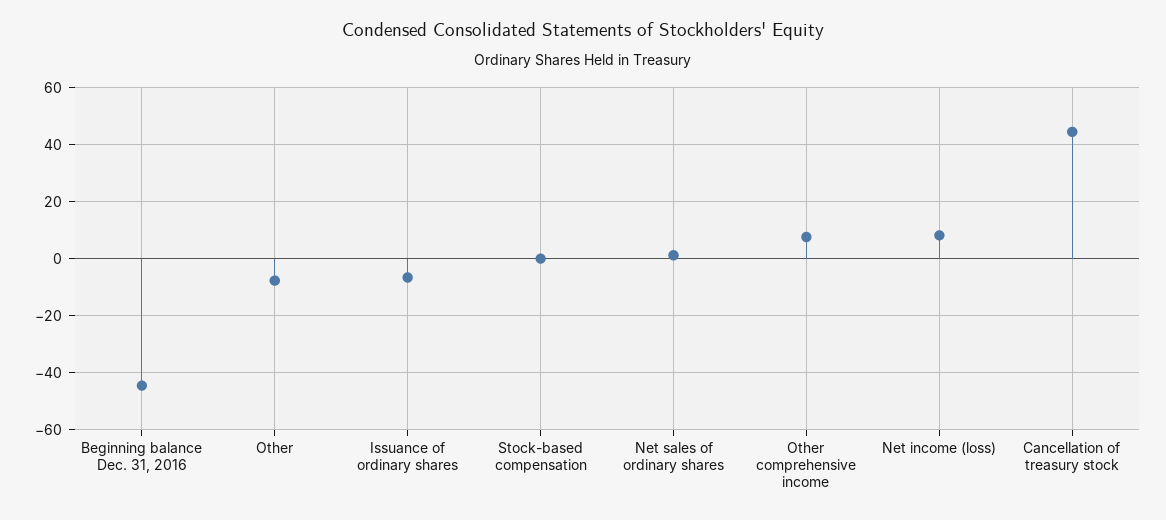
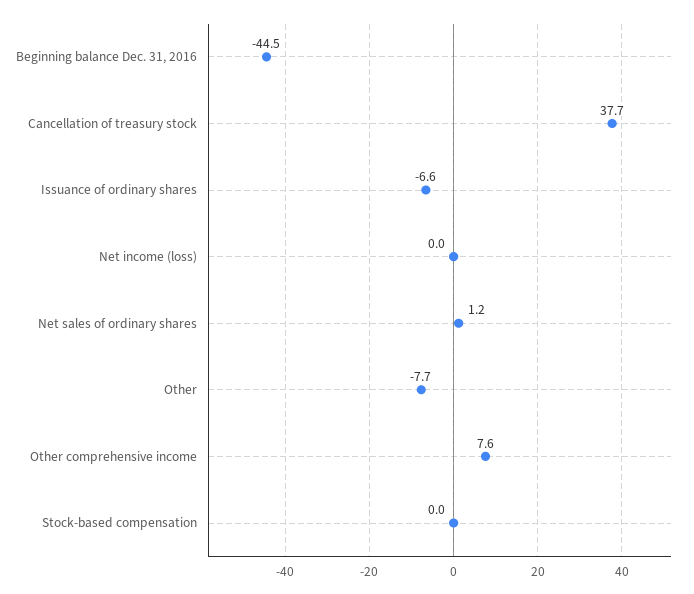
Net income (loss): 7.5 -> 0
Cancellation of treasury stock: 45 -> 37.7

